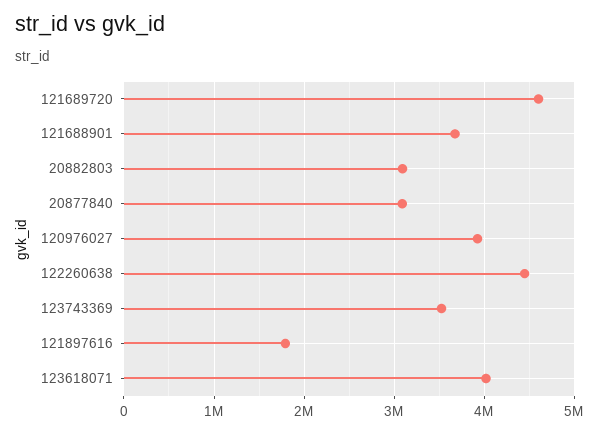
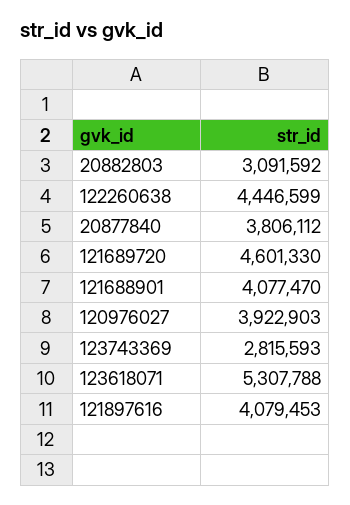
121688901: 3700000 -> 4077470
20877840: 3100000 -> 3806112
123743369: 3500000 -> 2815593
121897616: 1800000 -> 4079453
123618071: 4000000 -> 5307788

